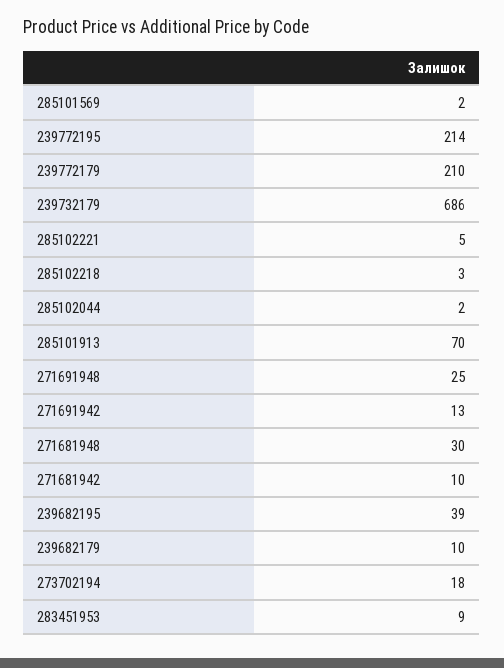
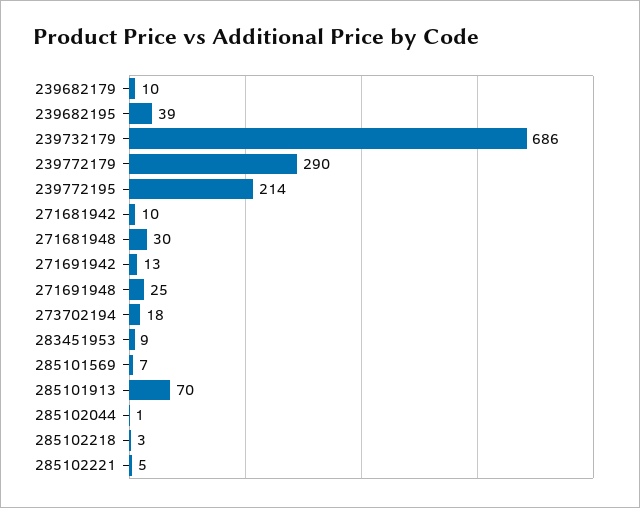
285101569: 2 -> 7
239772179: 210 -> 290
285102044: 2 -> 1

